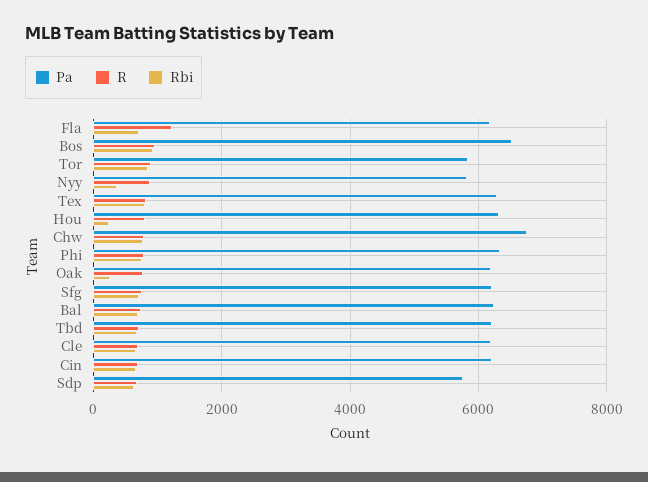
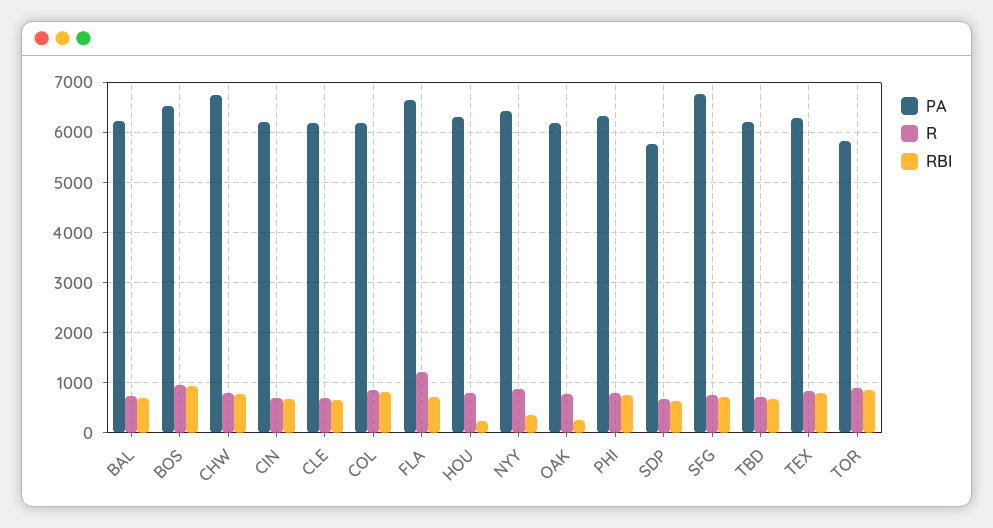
Pa, Fla: 6200 -> 6600
Pa, Nyy: 5800 -> 6400
Pa, Sfg: 6200 -> 6800
Pa, COL: none -> 6200
R, COL: none -> 800
Rbi, COL: none -> 800

